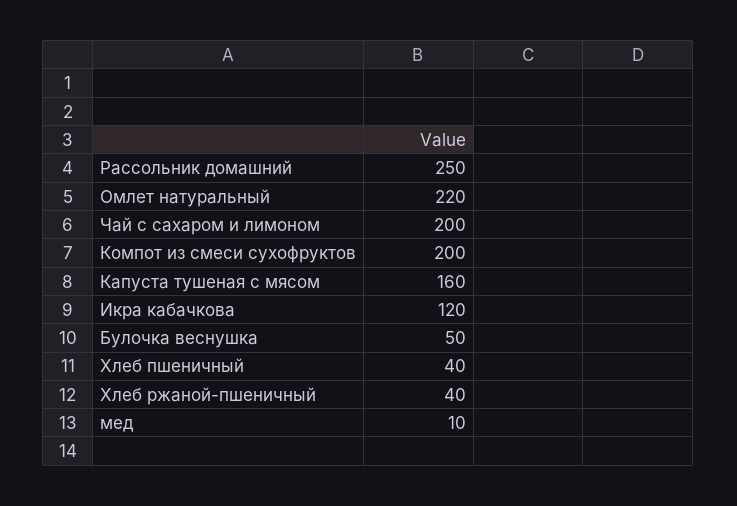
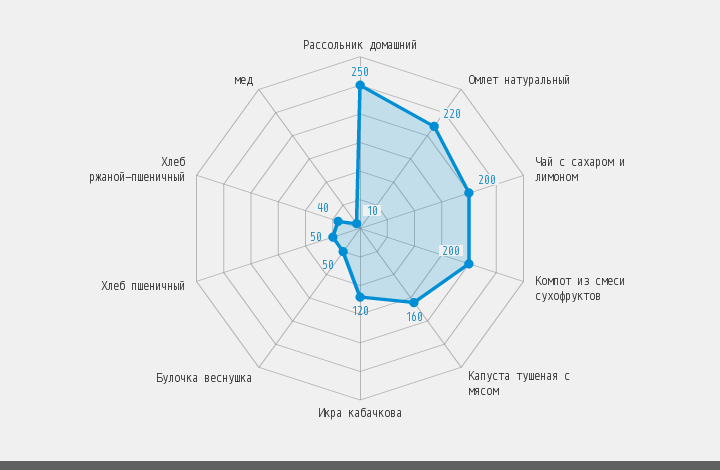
Хлеб пшеничный: 40 -> 50

